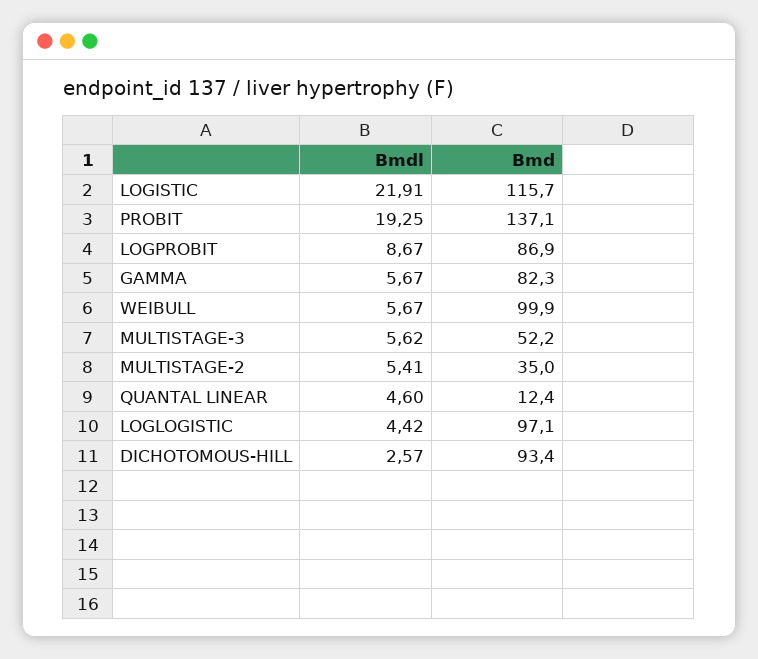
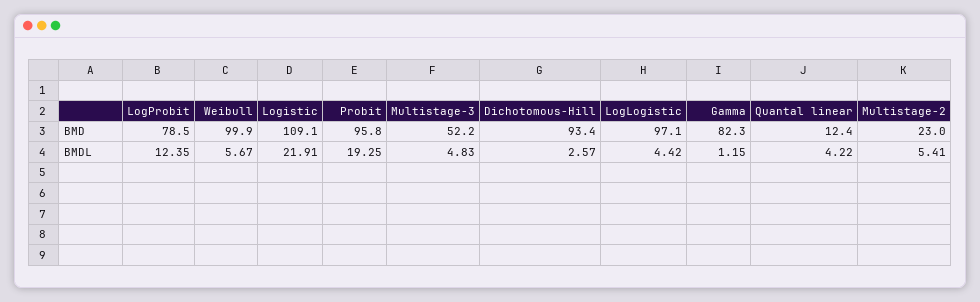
Bmd, LOGISTIC: 115.7 -> 109.1
Bmd, PROBIT: 137.1 -> 95.8
Bmdl, LOGPROBIT: 8.67 -> 12.35
Bmd, LOGPROBIT: 86.9 -> 78.5
Bmdl, GAMMA: 5.67 -> 1.15
Bmdl, MULTISTAGE-3: 5.62 -> 4.83
Bmd, MULTISTAGE-2: 35 -> 23
Bmdl, QUANTAL LINEAR: 4.6 -> 4.22

